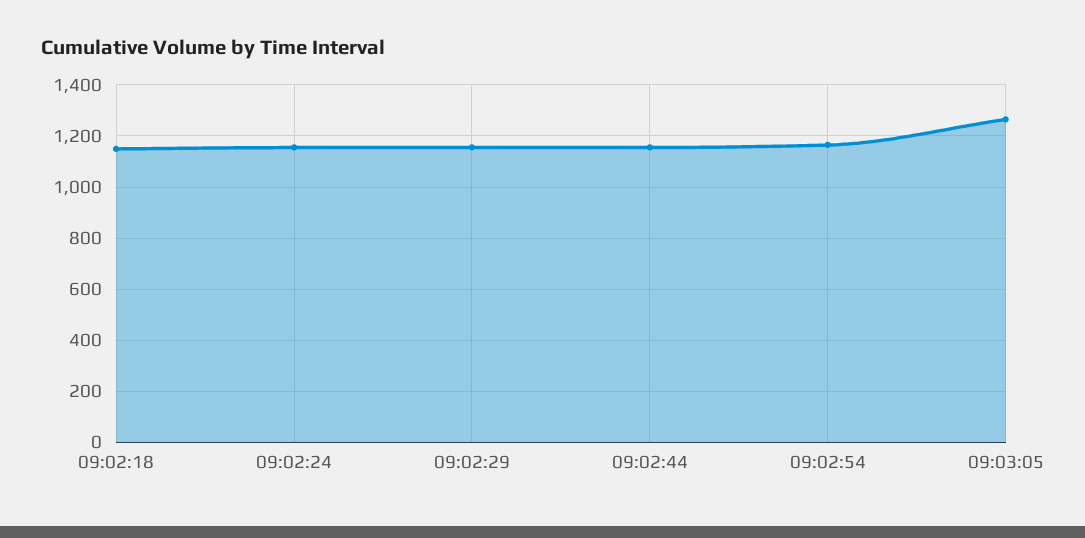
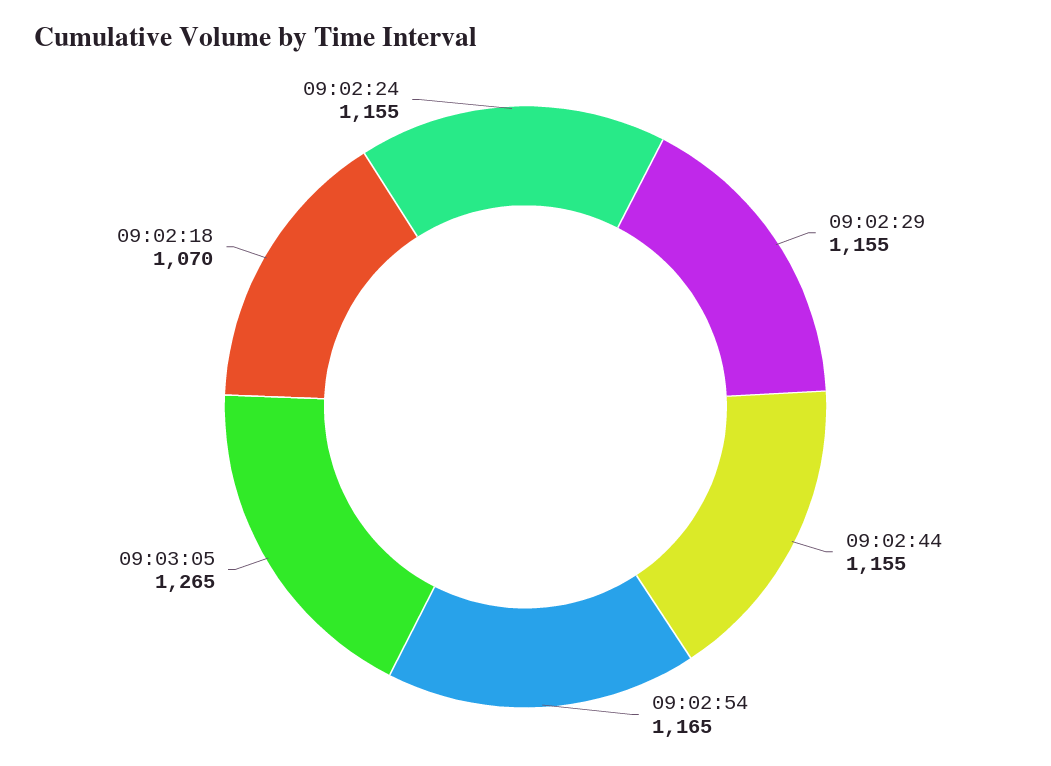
09:02:18: 1150 -> 1070

